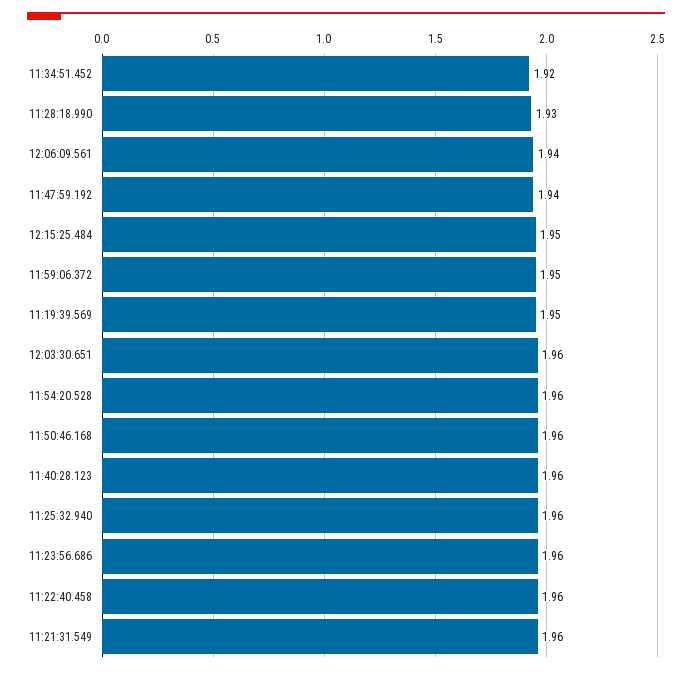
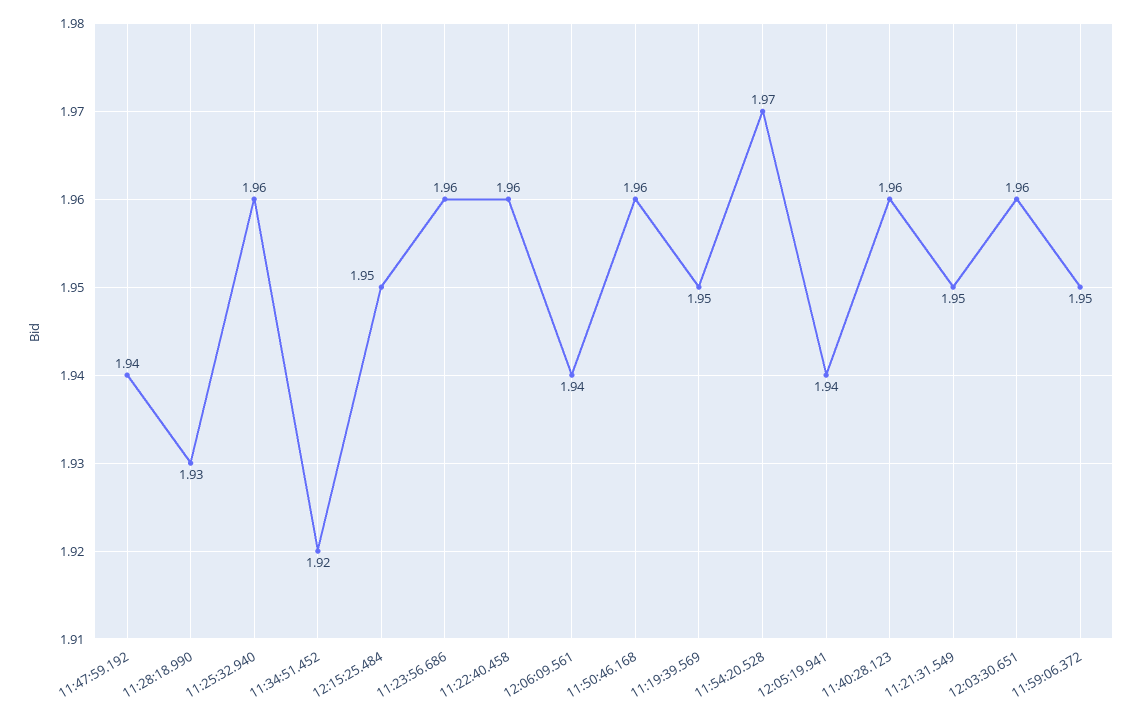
11:54:20.528: 1.96 -> 1.97
11:21:31.549: 1.96 -> 1.95
12:05:19.941: none -> 1.94

